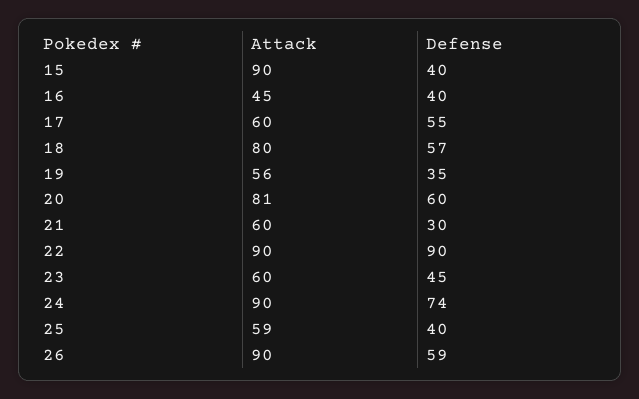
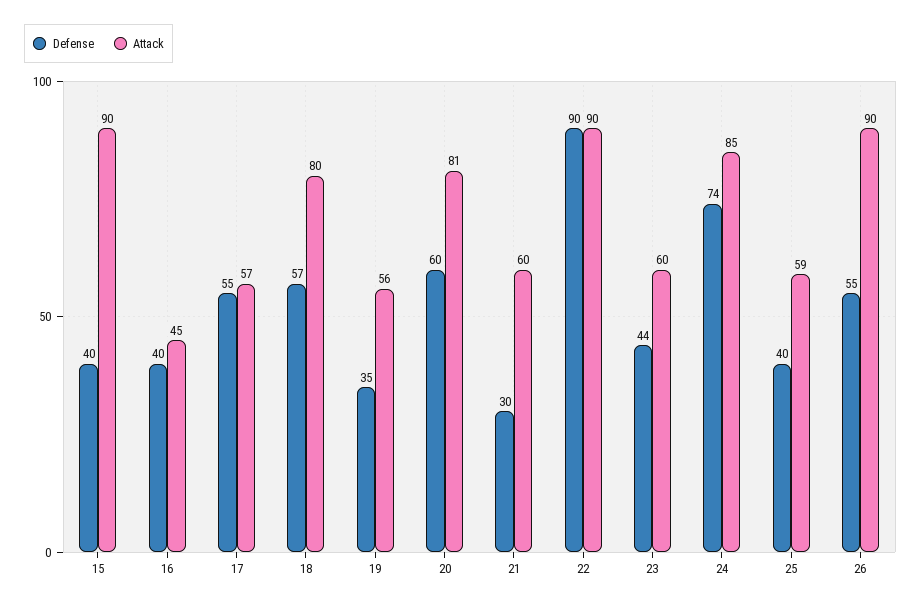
Attack, 17: 60 -> 57
Defense, 23: 45 -> 44
Attack, 24: 90 -> 85
Defense, 26: 59 -> 55

